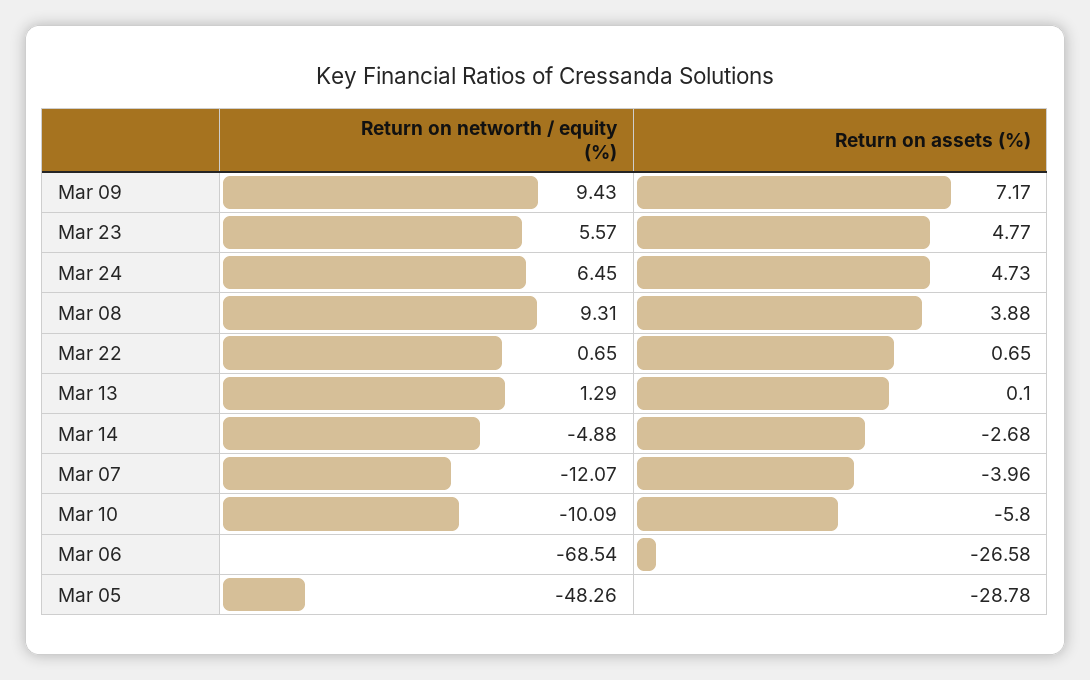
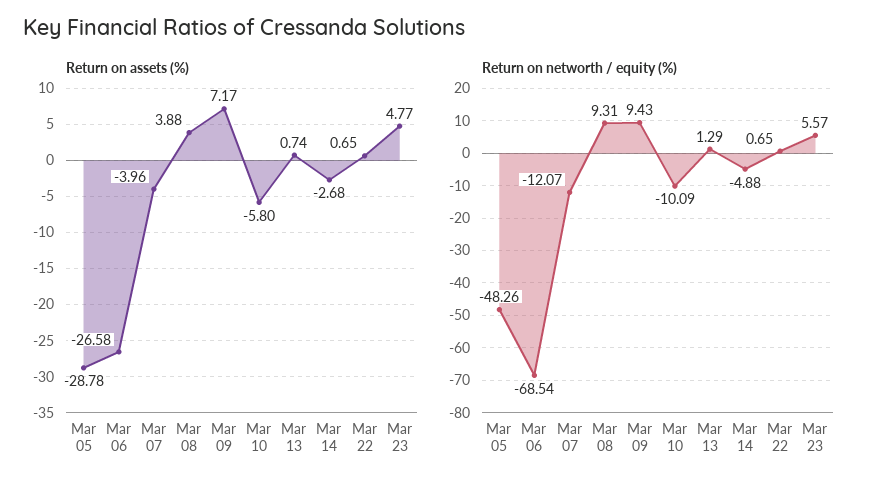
Return on networth / equity (%), Mar 24: 6.45 -> none
Return on assets (%), Mar 24: 4.73 -> none
Return on assets (%), Mar 13: 0.1 -> 0.74

